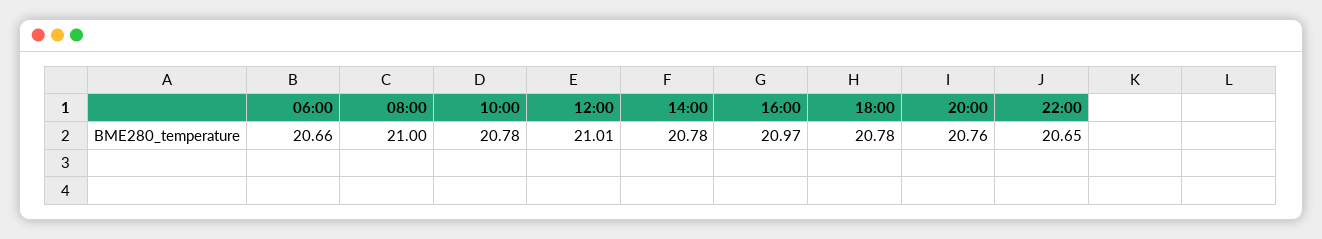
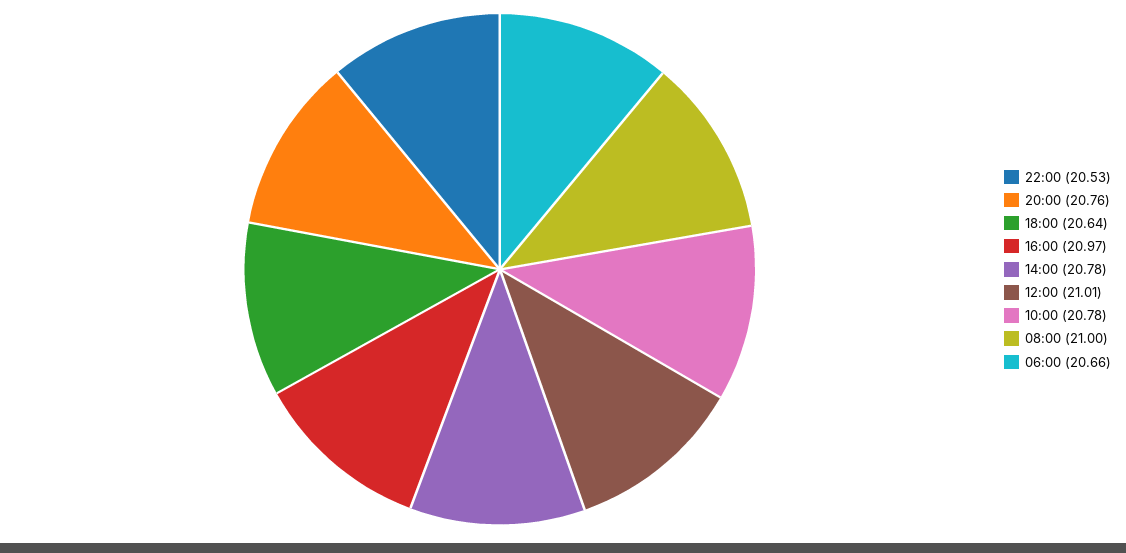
18:00: 20.78 -> 20.64
22:00: 20.65 -> 20.53

